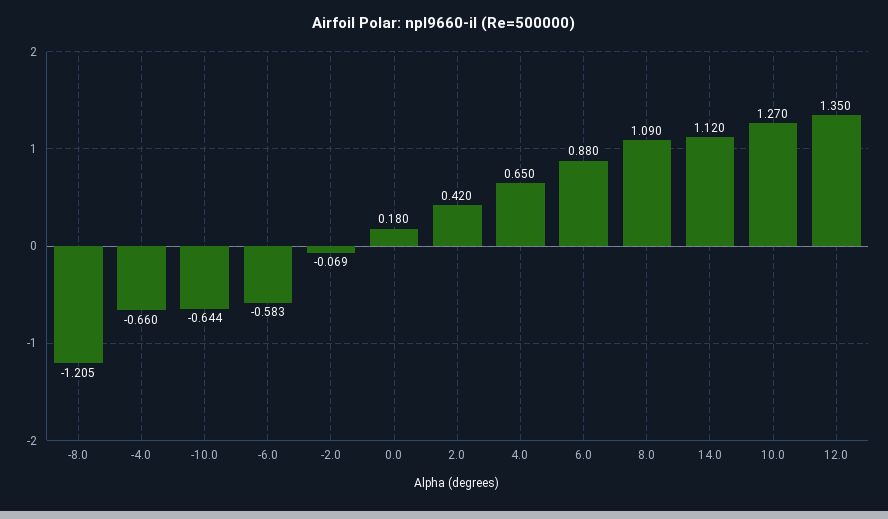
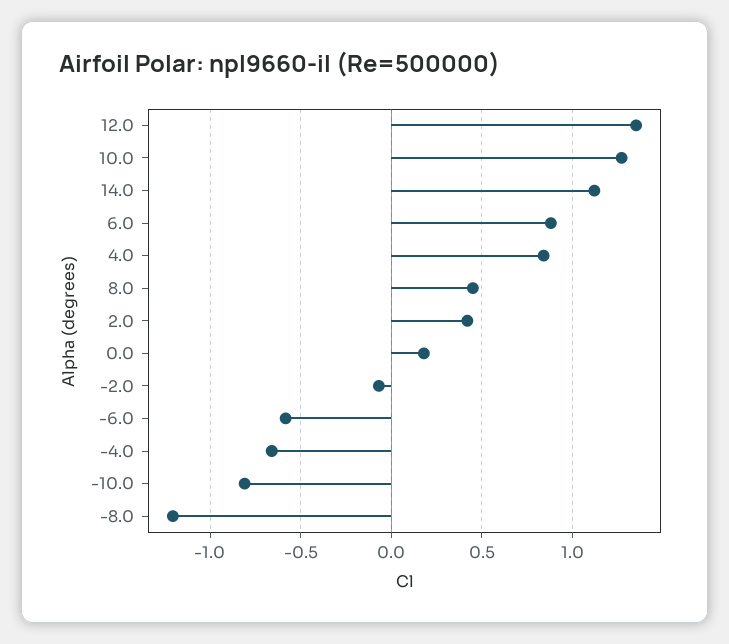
-10.0: -0.644 -> -0.8
4.0: 0.65 -> 0.85
8.0: 1.09 -> 0.45

